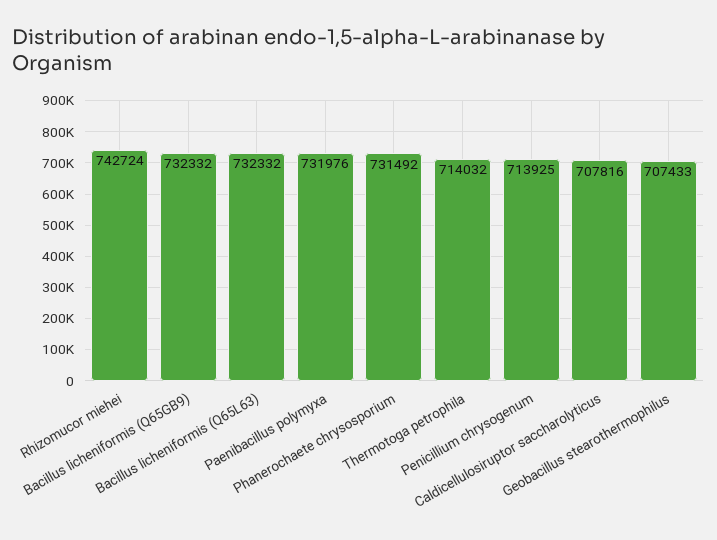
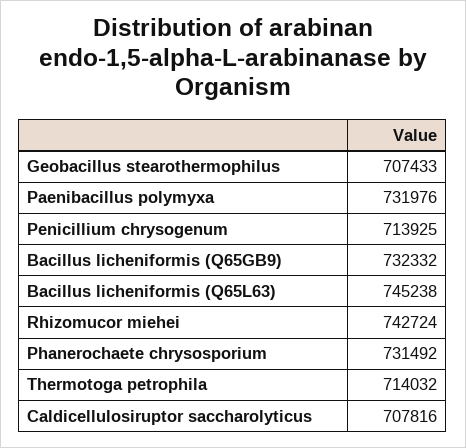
Bacillus licheniformis (Q65L63): 732332 -> 745238

